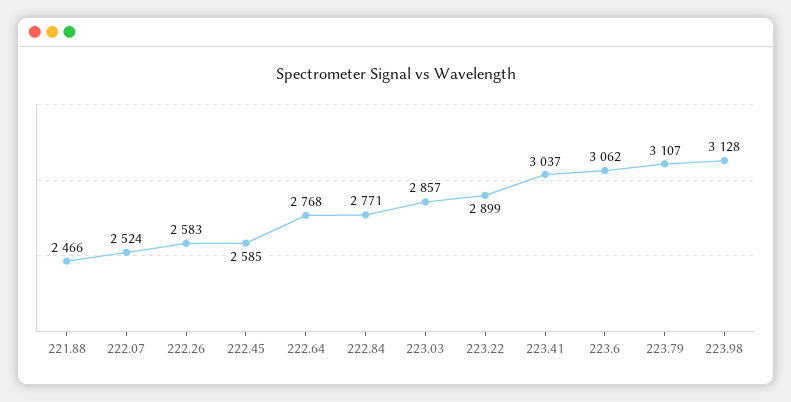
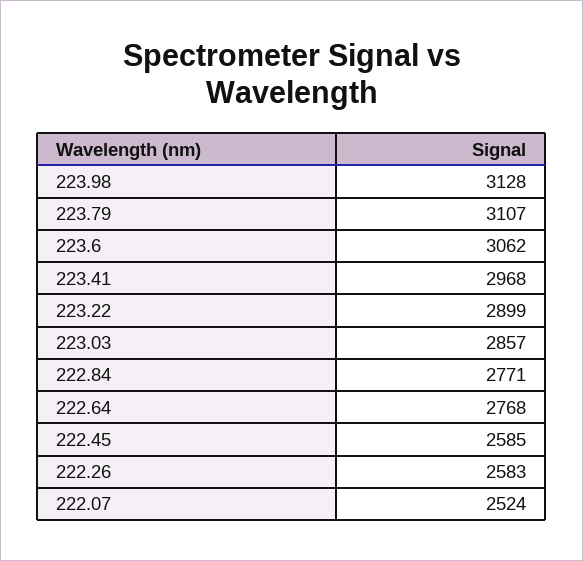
221.88: 2466 -> none
223.41: 3037 -> 2968

